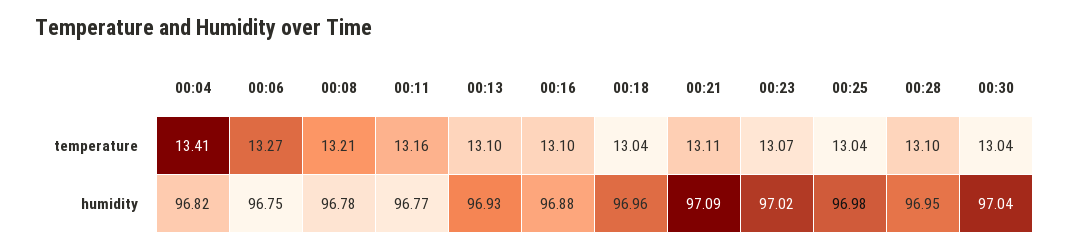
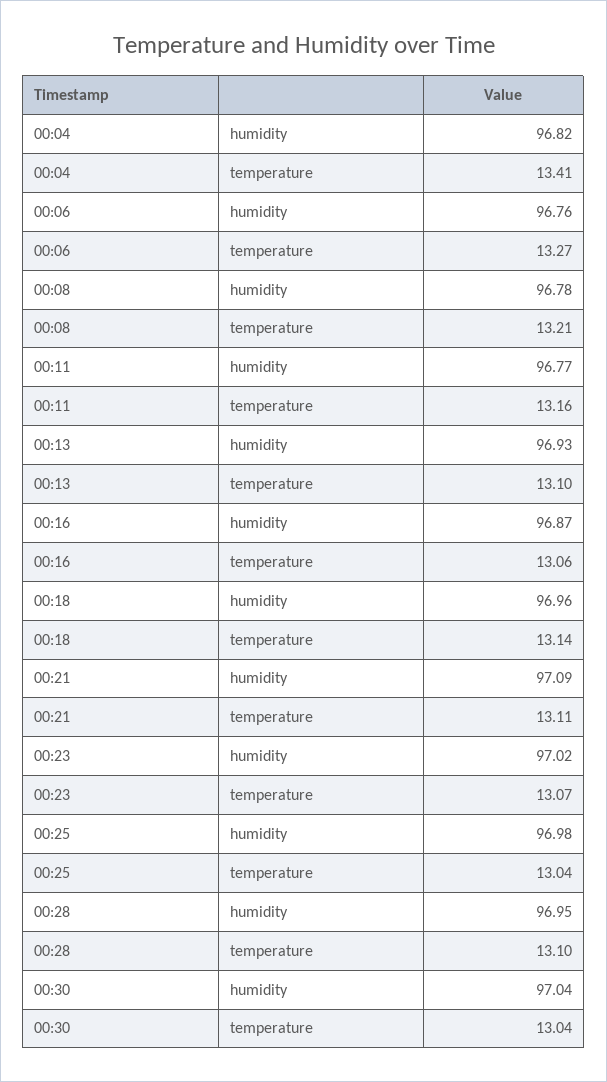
00:16, temperature: 13.1 -> 13.06
00:18, temperature: 13.04 -> 13.14
00:06, humidity: 96.75 -> 96.76
00:16, humidity: 96.88 -> 96.87

